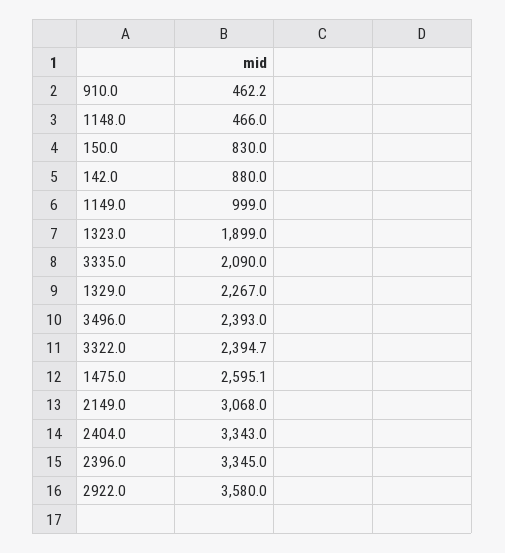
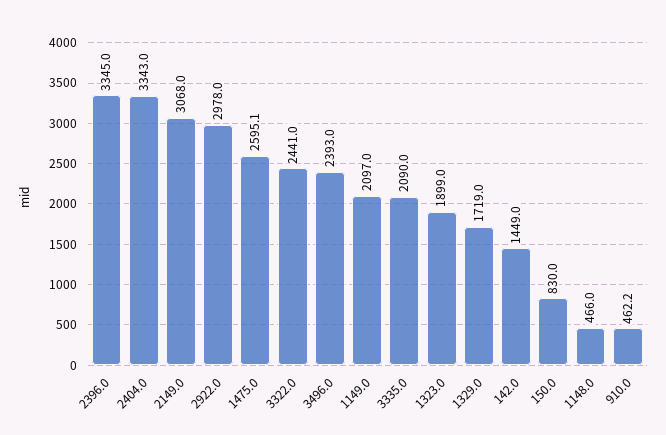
142.0: 880 -> 1449
1149.0: 999 -> 2097
1329.0: 2267 -> 1719
3322.0: 2394.7 -> 2441
2922.0: 3580 -> 2978

